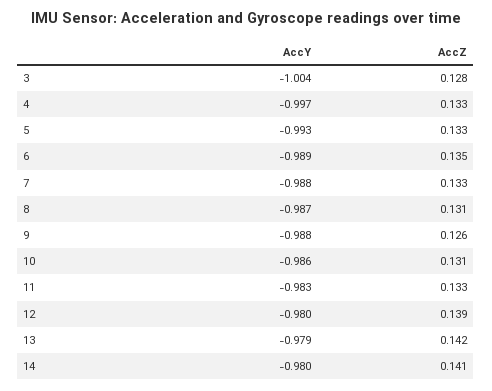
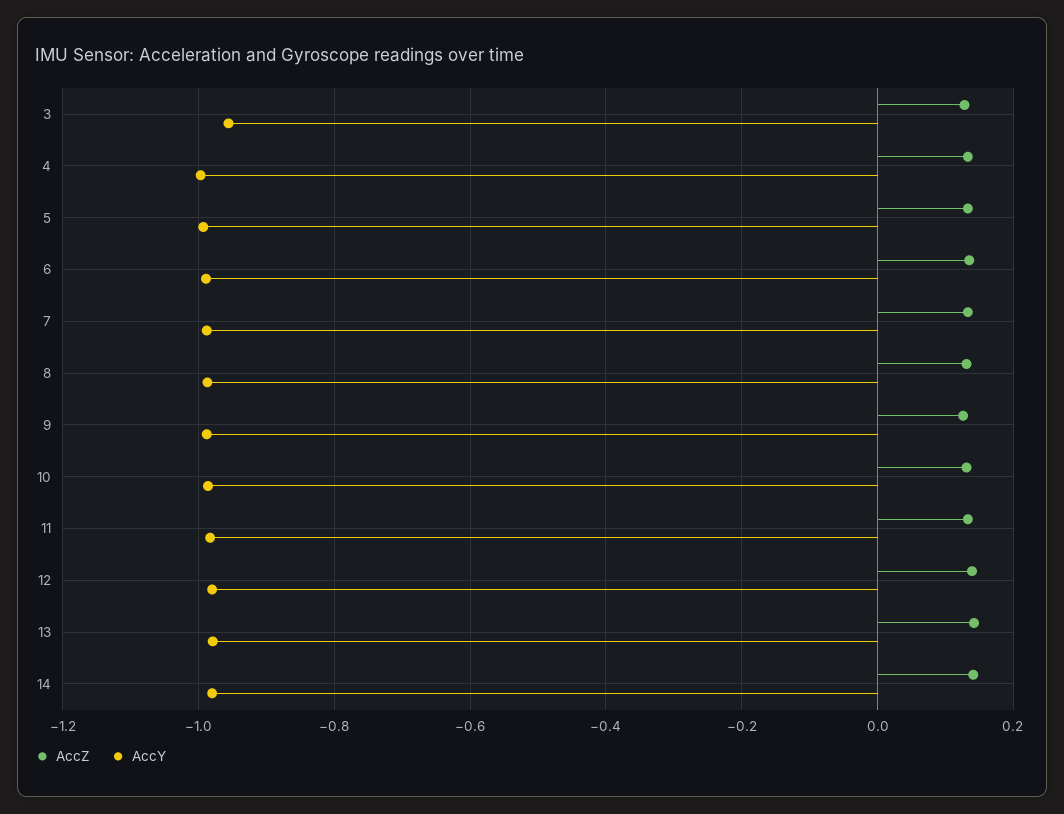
AccY, 3: -1.004 -> -0.96

